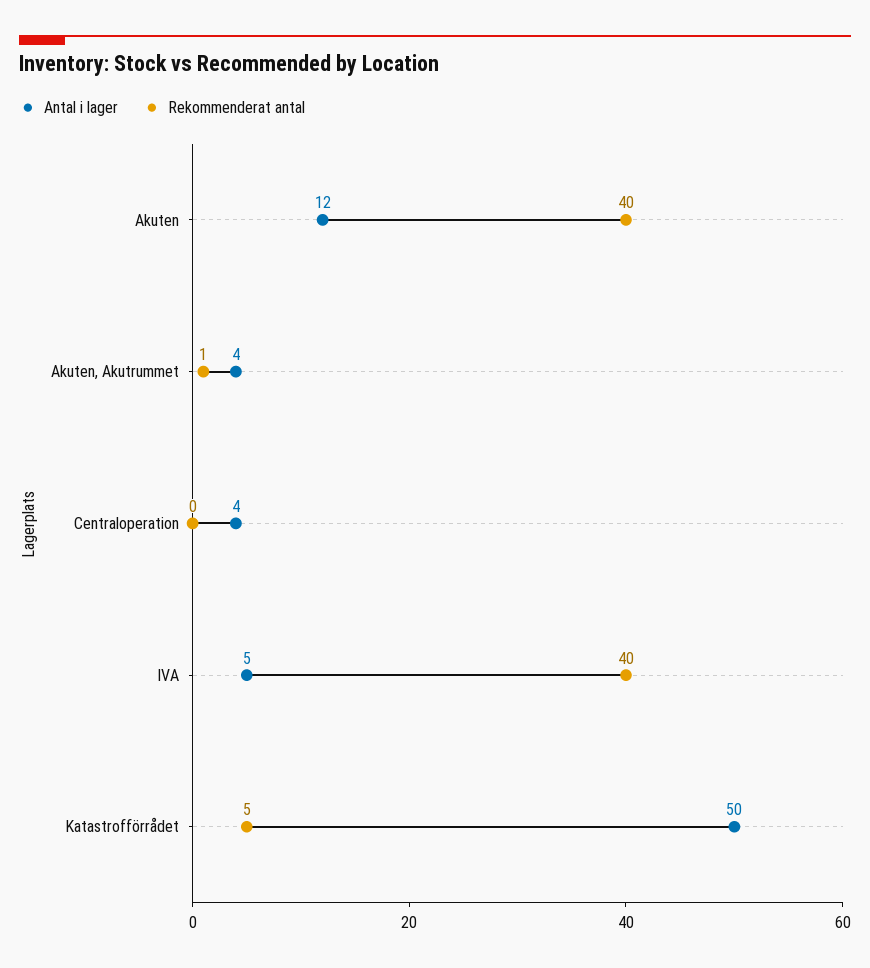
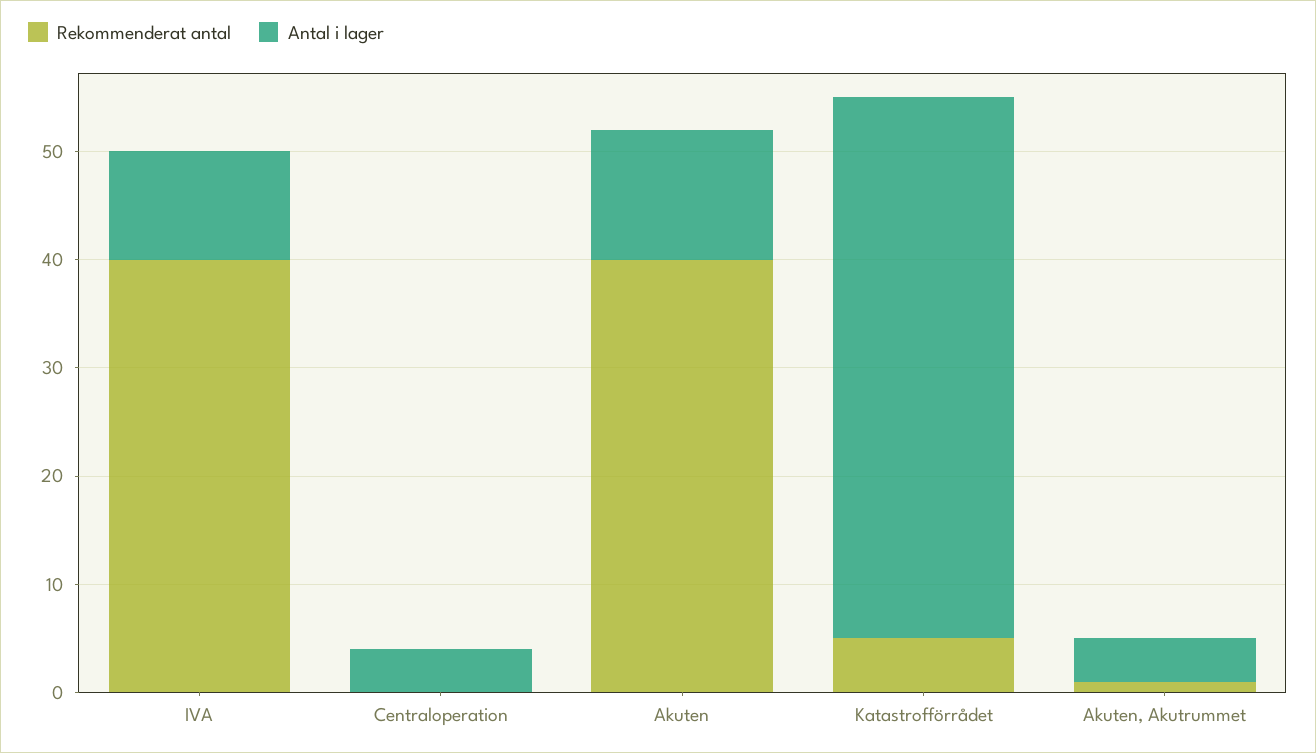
Antal i lager, IVA: 5 -> 10

